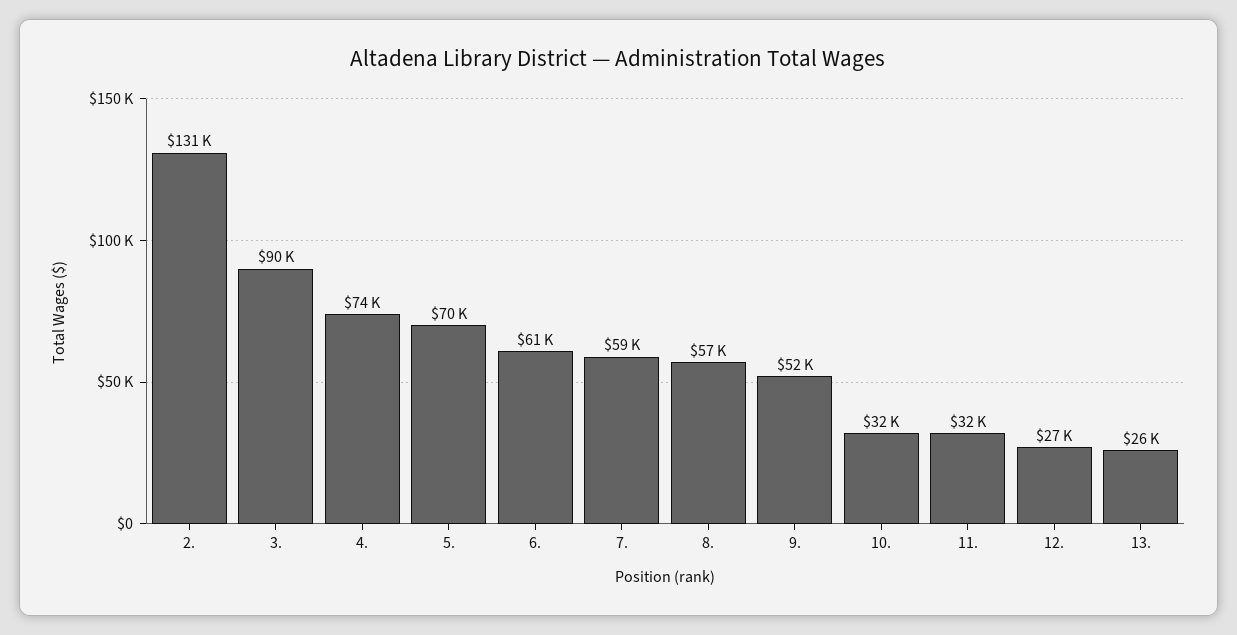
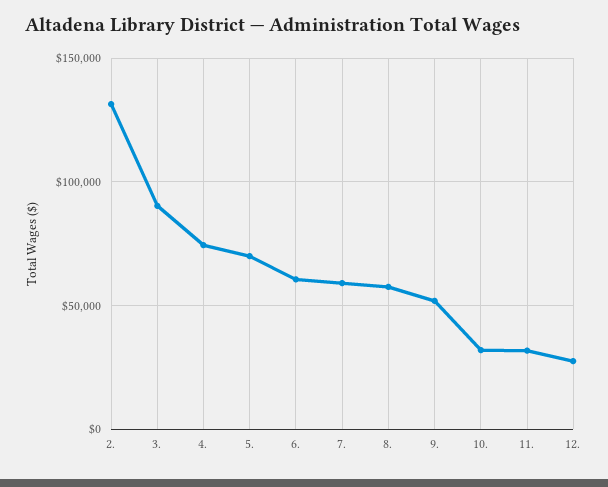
13.: 26000 -> none

